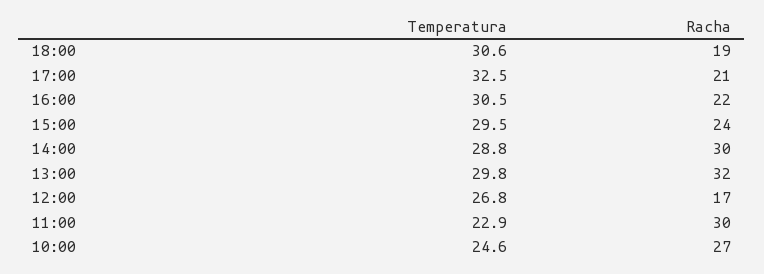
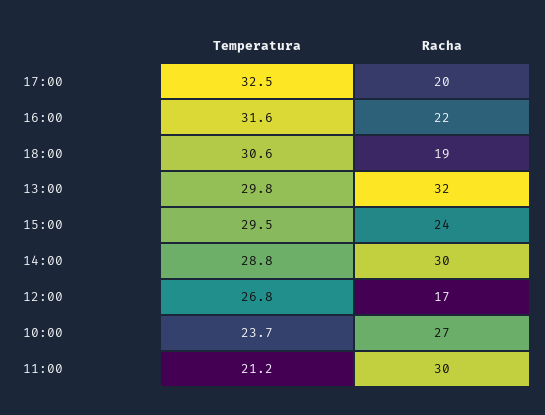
Racha, 17:00: 21 -> 20
Temperatura, 16:00: 30.5 -> 31.6
Temperatura, 11:00: 22.9 -> 21.2
Temperatura, 10:00: 24.6 -> 23.7

